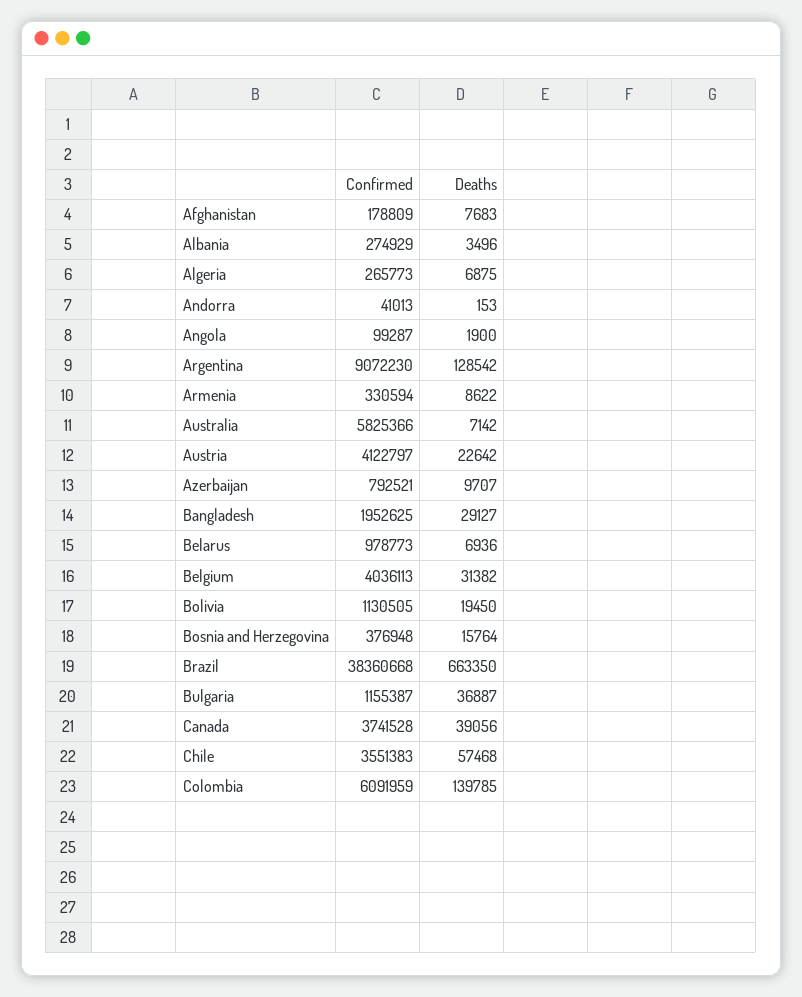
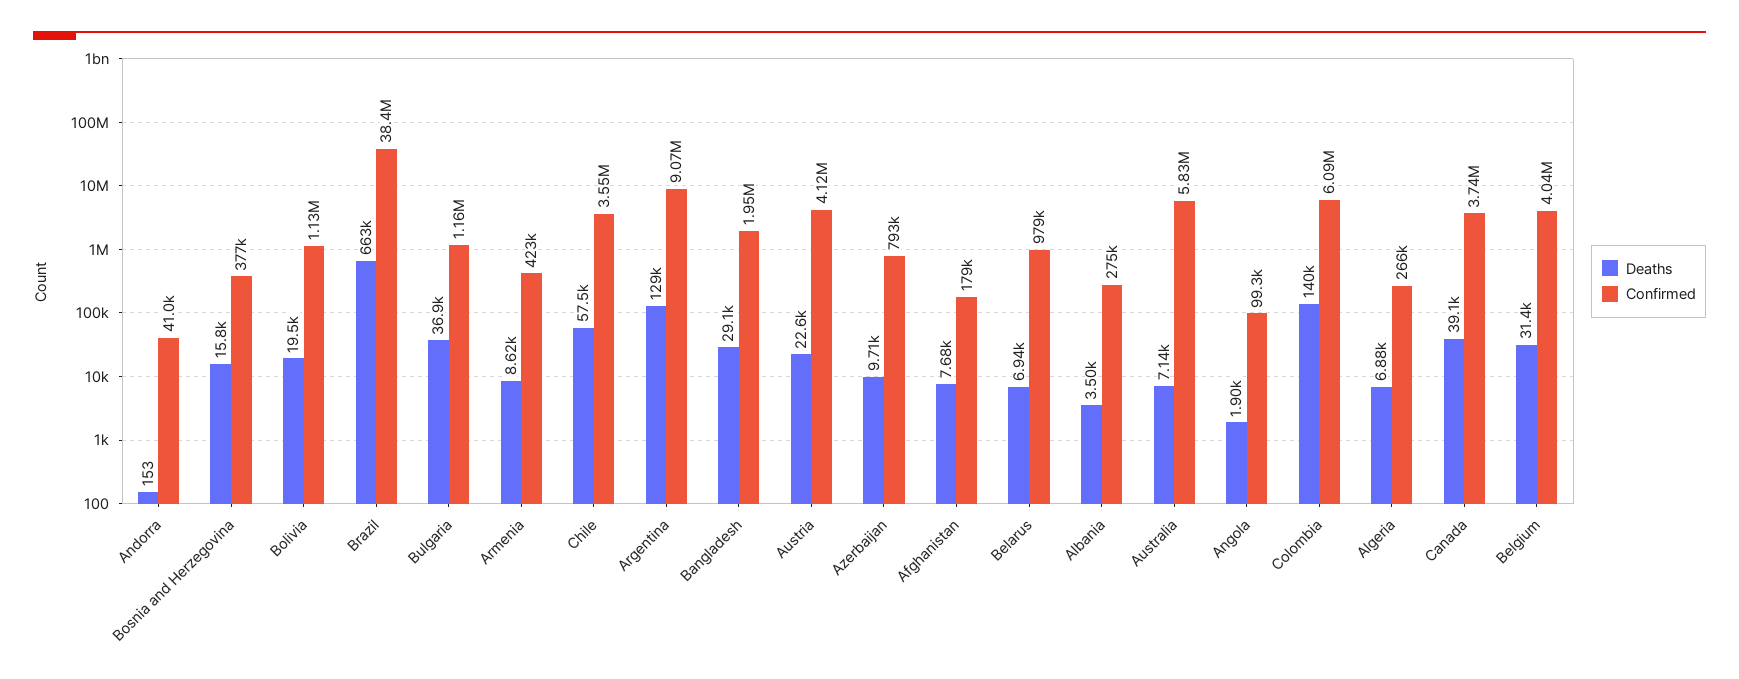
Confirmed, Armenia: 330594 -> 423000

